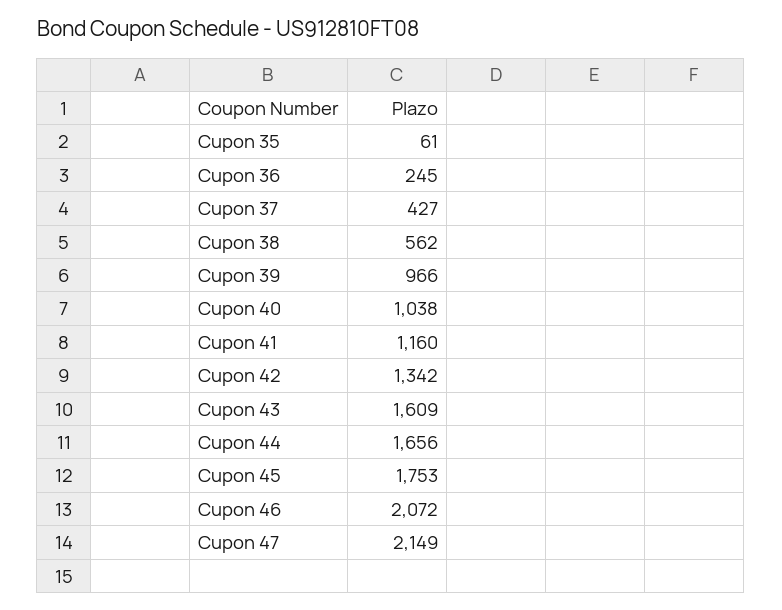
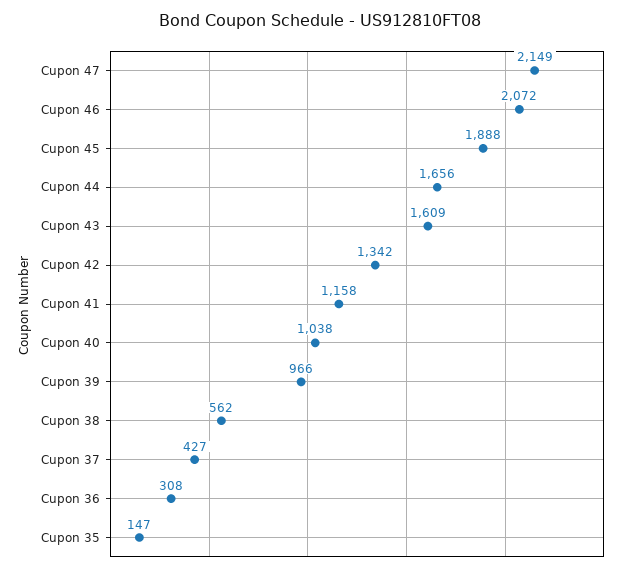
Cupon 35: 61 -> 147
Cupon 36: 245 -> 308
Cupon 41: 1160 -> 1158
Cupon 45: 1753 -> 1888

